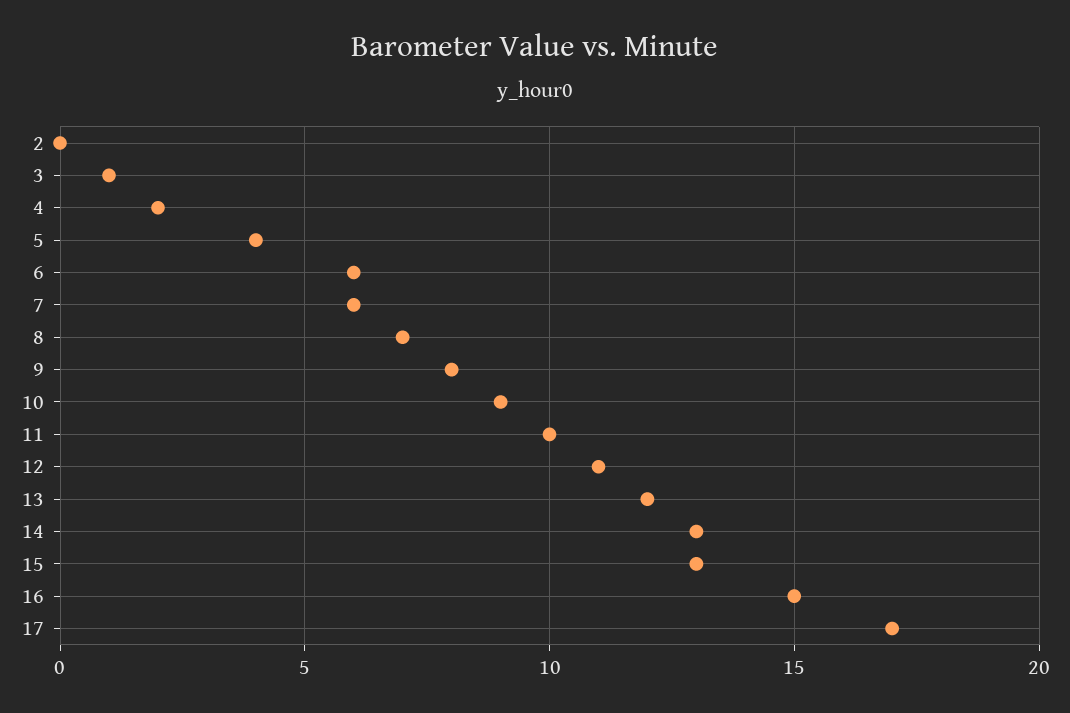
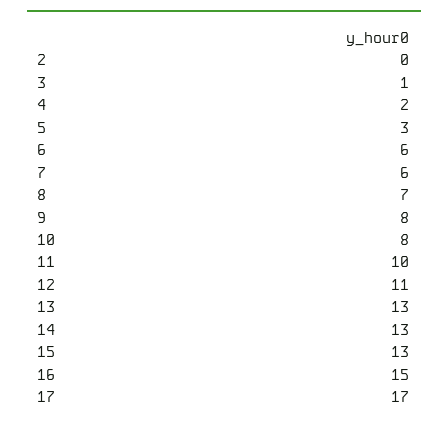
5: 4 -> 3
10: 9 -> 8
13: 12 -> 13

